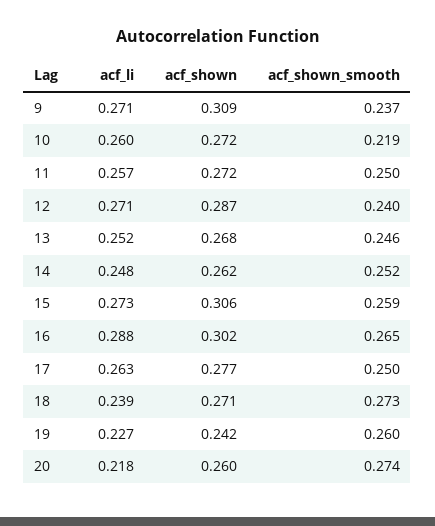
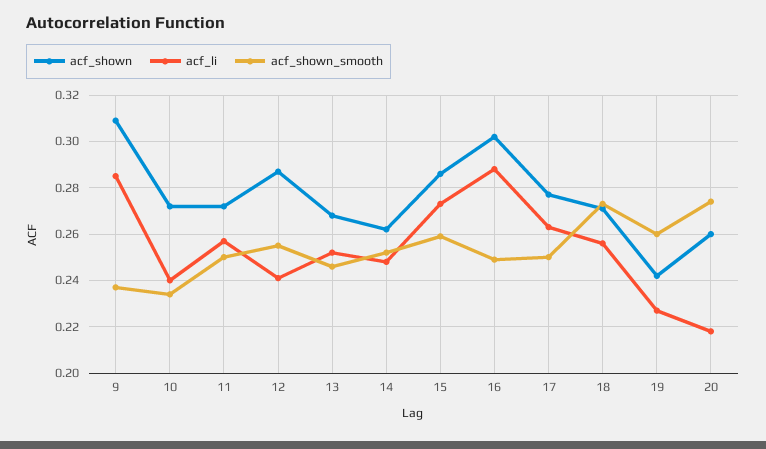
acf_li, 9: 0.271 -> 0.285
acf_li, 10: 0.26 -> 0.24
acf_shown_smooth, 10: 0.219 -> 0.235
acf_li, 12: 0.271 -> 0.24
acf_shown_smooth, 12: 0.24 -> 0.255
acf_shown, 15: 0.306 -> 0.285
acf_shown_smooth, 16: 0.265 -> 0.25
acf_li, 18: 0.239 -> 0.255

